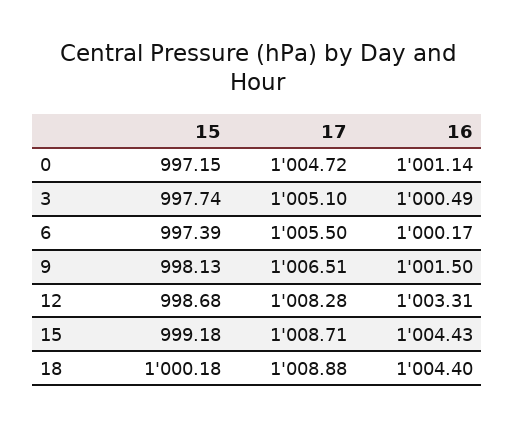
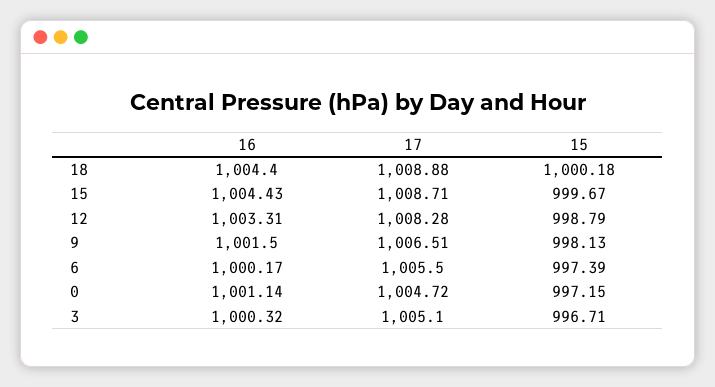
15, 3: 997.74 -> 996.71
16, 3: 1000.49 -> 1000.32
15, 12: 998.68 -> 998.79
15, 15: 999.18 -> 999.67

